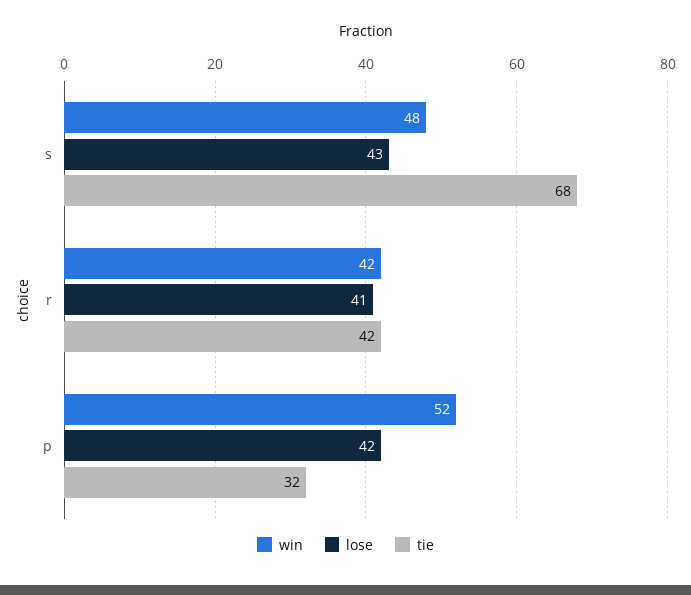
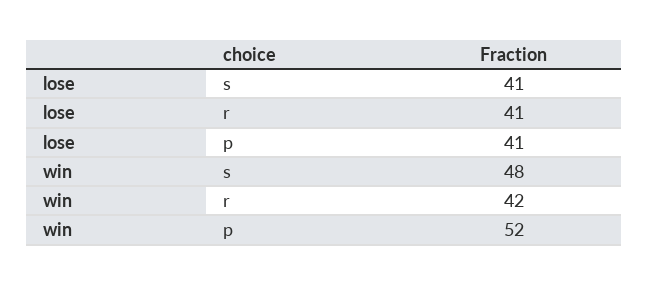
lose, s: 43 -> 41
tie, s: 68 -> none
tie, r: 42 -> none
lose, p: 42 -> 41
tie, p: 32 -> none

